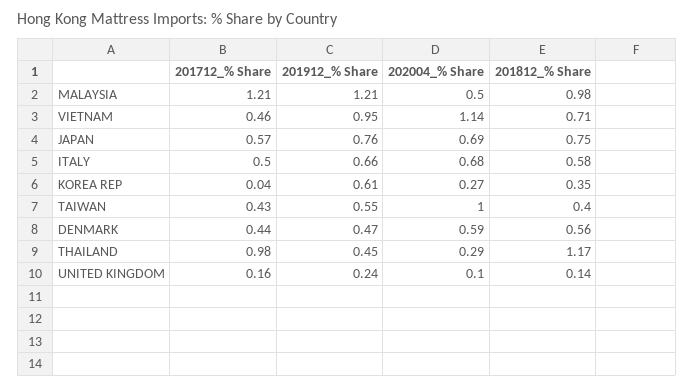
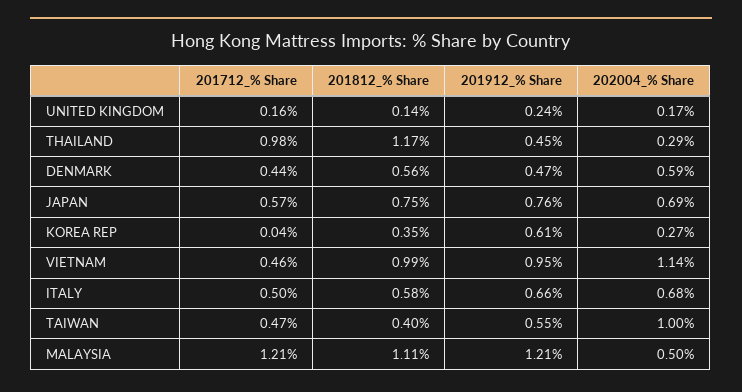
201812_% Share, MALAYSIA: 0.98 -> 1.11
201812_% Share, VIETNAM: 0.71 -> 0.99
201712_% Share, TAIWAN: 0.43 -> 0.47
202004_% Share, UNITED KINGDOM: 0.1 -> 0.17

